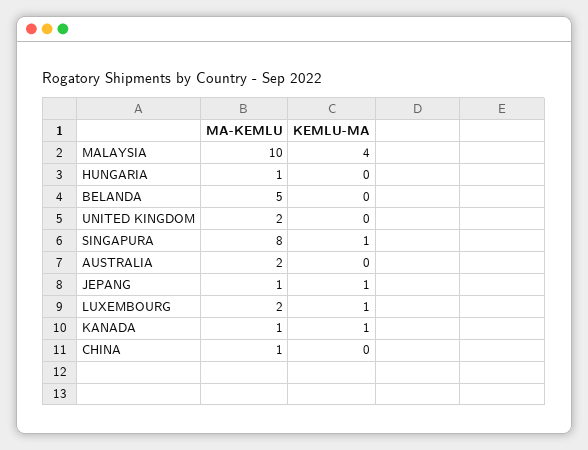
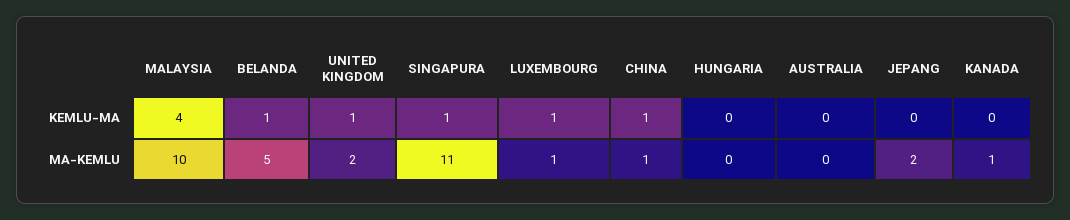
MA-KEMLU, HUNGARIA: 1 -> 0
KEMLU-MA, BELANDA: 0 -> 1
KEMLU-MA, UNITED KINGDOM: 0 -> 1
MA-KEMLU, SINGAPURA: 8 -> 11
MA-KEMLU, AUSTRALIA: 2 -> 0
MA-KEMLU, JEPANG: 1 -> 2
KEMLU-MA, JEPANG: 1 -> 0
MA-KEMLU, LUXEMBOURG: 2 -> 1
KEMLU-MA, KANADA: 1 -> 0
KEMLU-MA, CHINA: 0 -> 1

